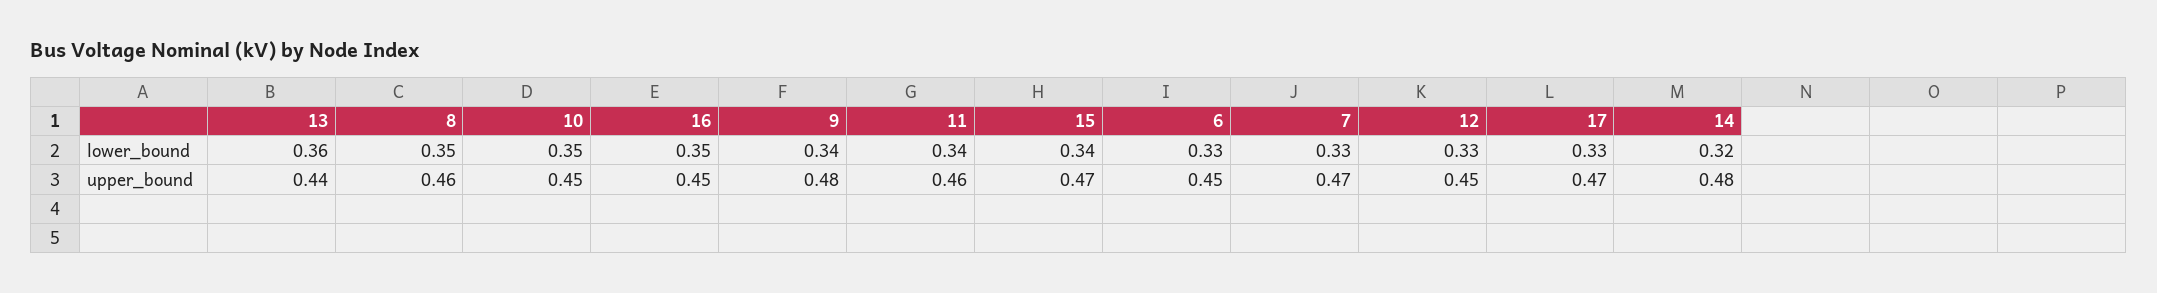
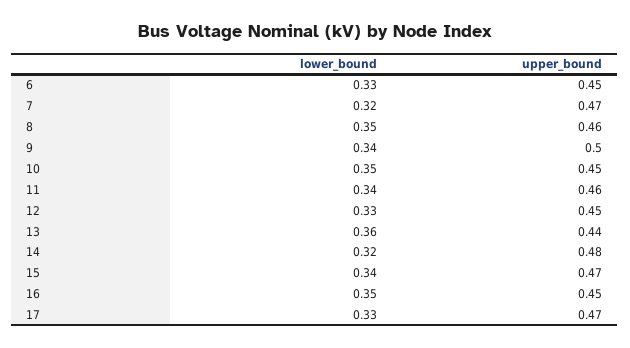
7, lower_bound: 0.33 -> 0.32
9, upper_bound: 0.48 -> 0.5

